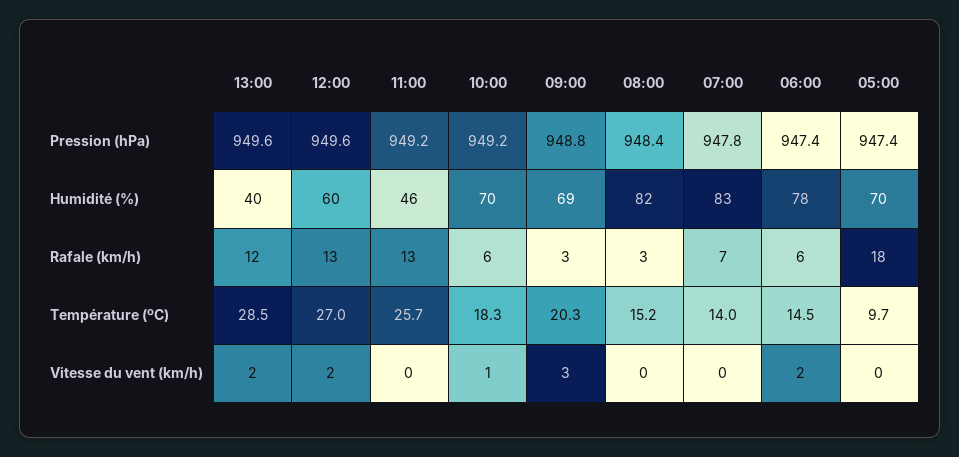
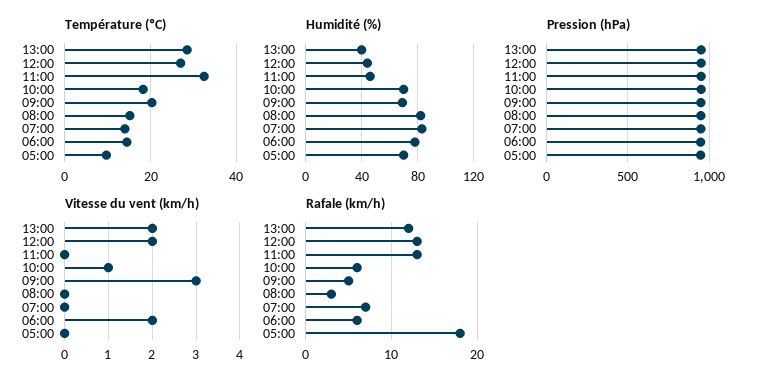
Humidité (%), 12:00: 60 -> 45
Rafale (km/h), 09:00: 3 -> 5
Température (ºC), 11:00: 25.7 -> 32

